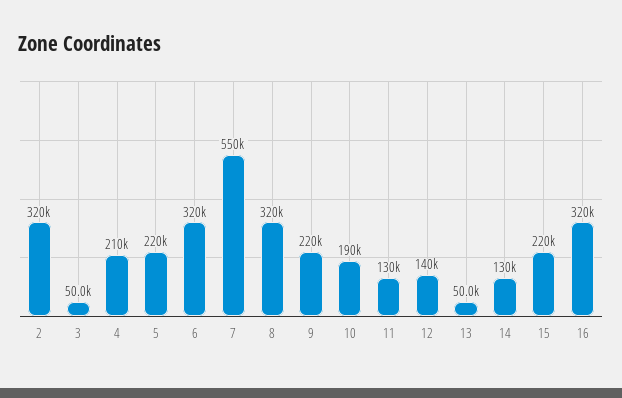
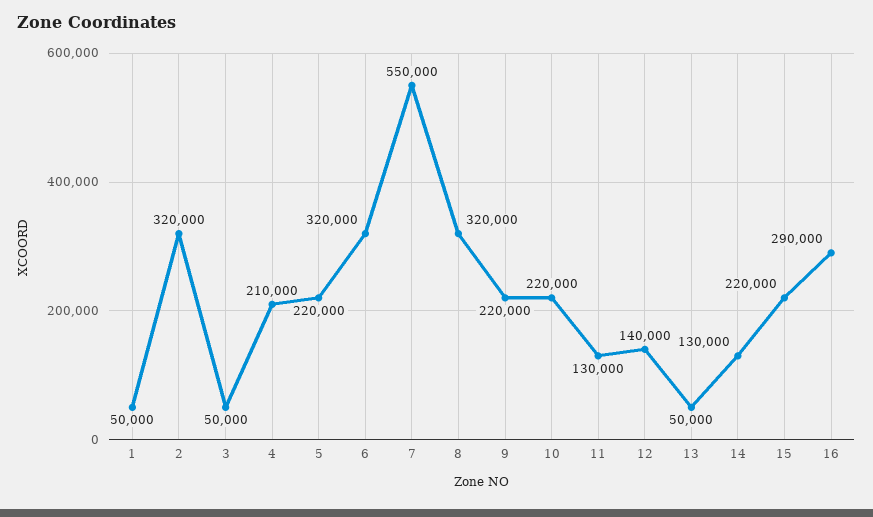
10: 190000 -> 220000
16: 320000 -> 290000
1: none -> 50000

